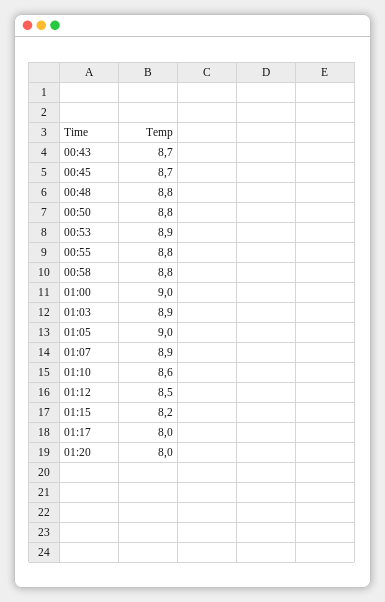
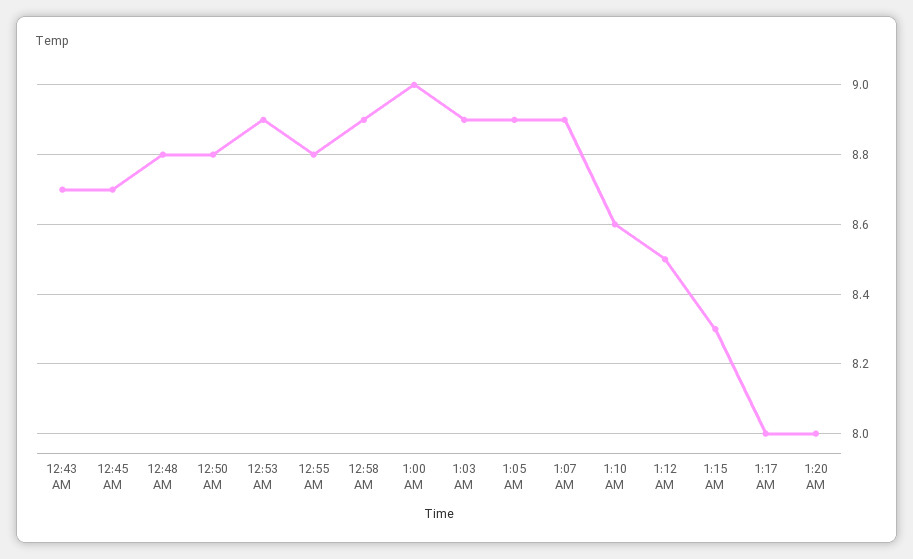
00:58: 8.8 -> 8.9
01:05: 9 -> 8.9
01:15: 8.2 -> 8.3

